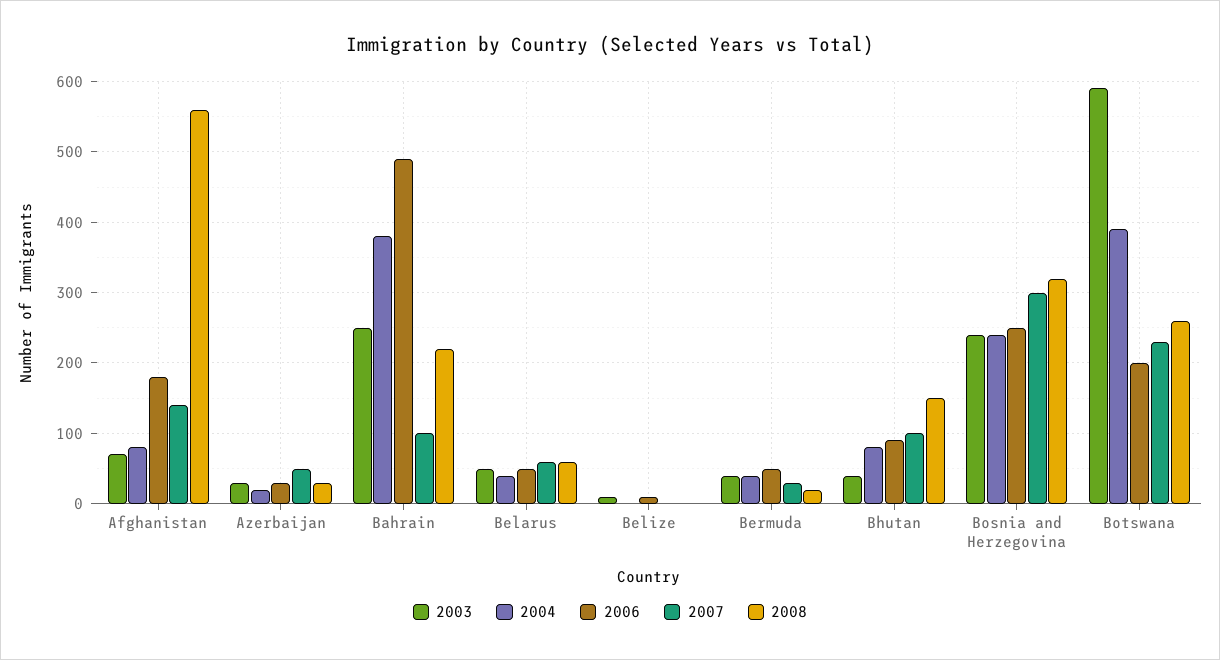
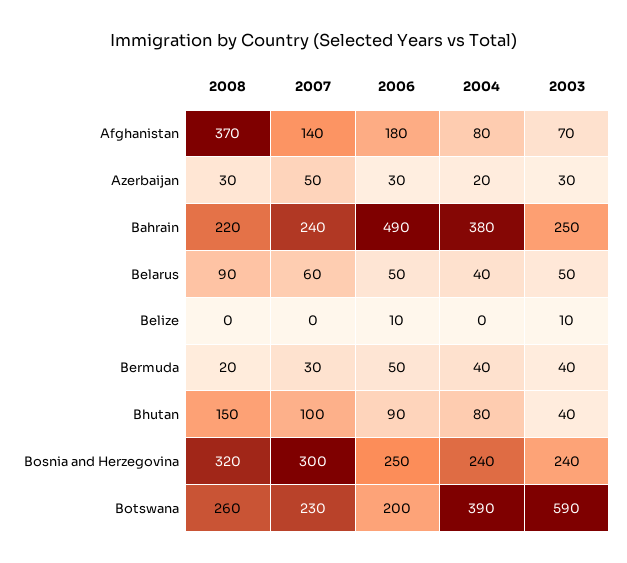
2008, Afghanistan: 560 -> 370
2007, Bahrain: 100 -> 240
2008, Belarus: 60 -> 90

